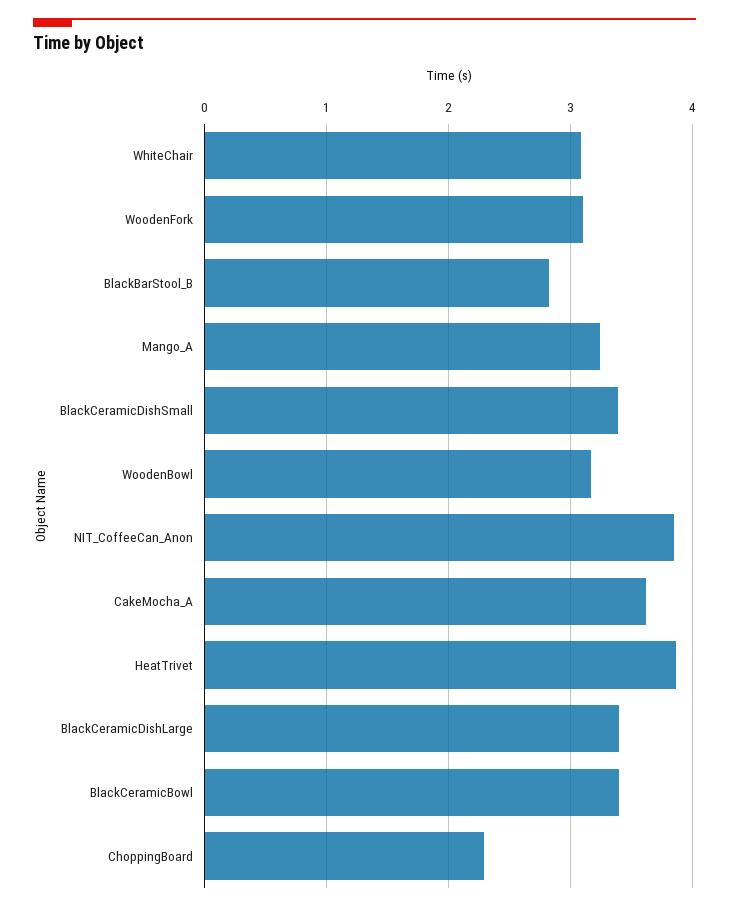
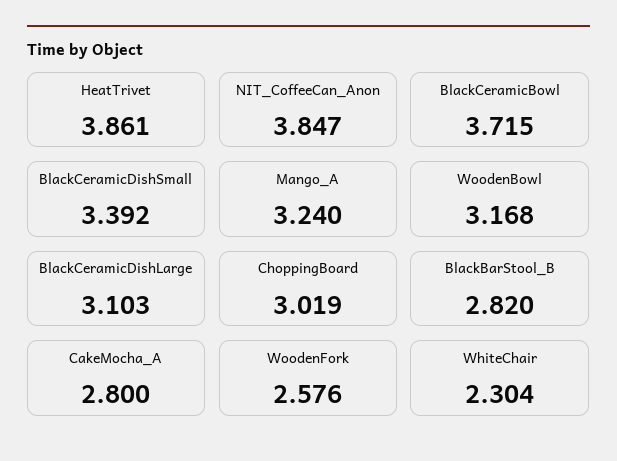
WhiteChair: 3.1 -> 2.304
WoodenFork: 3.1 -> 2.576
CakeMocha_A: 3.6 -> 2.8
BlackCeramicDishLarge: 3.4 -> 3.103
BlackCeramicBowl: 3.4 -> 3.715
ChoppingBoard: 2.3 -> 3.019

